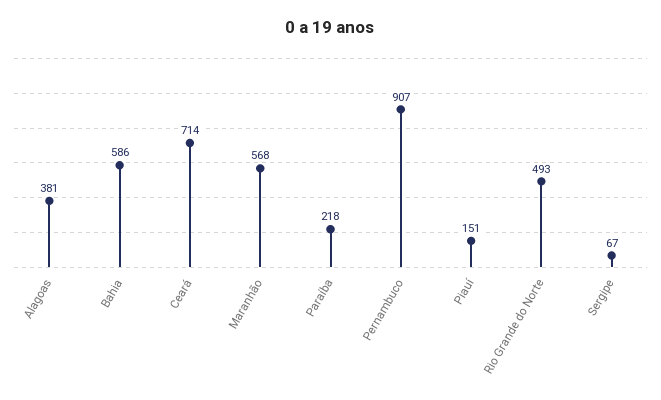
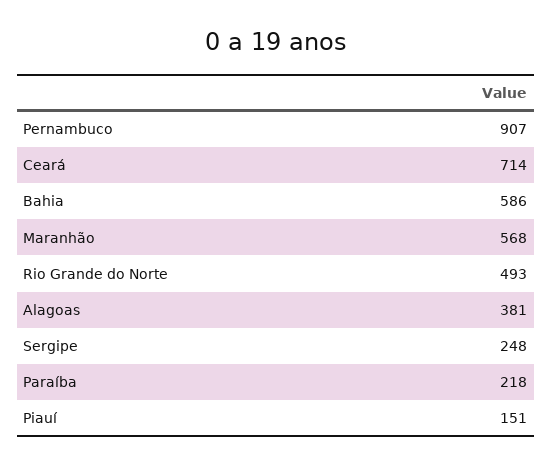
Sergipe: 67 -> 248

